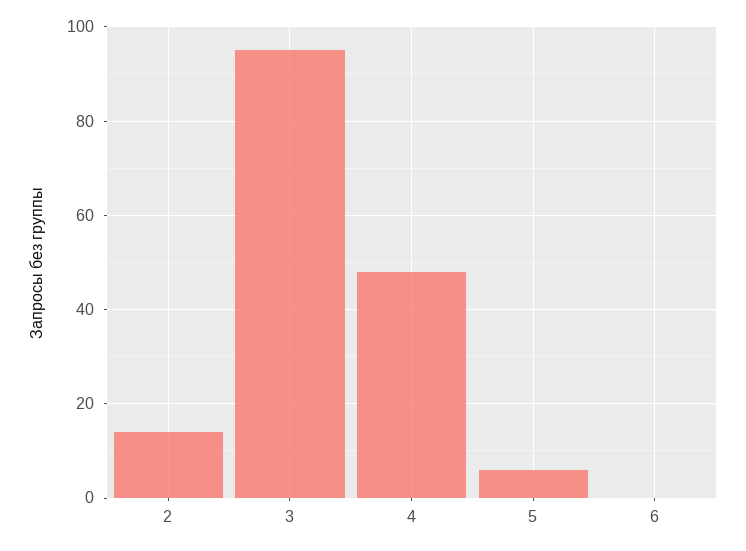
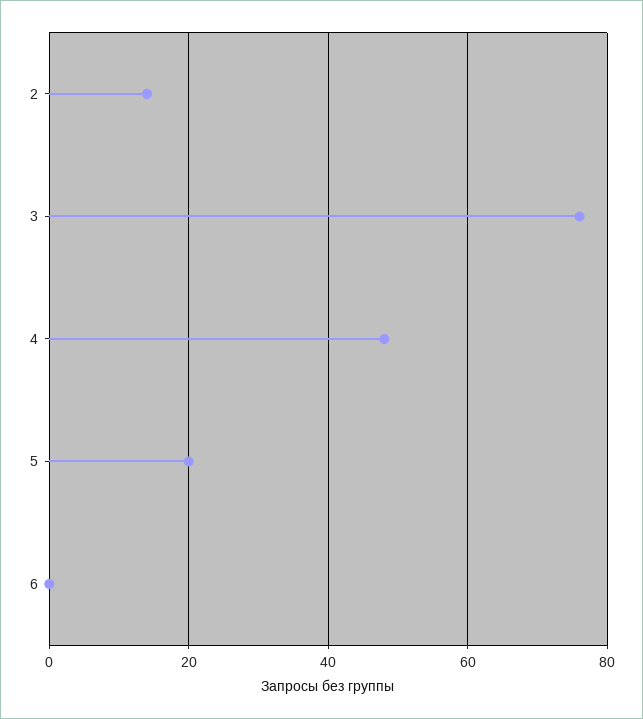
3: 95 -> 75
5: 5 -> 20

